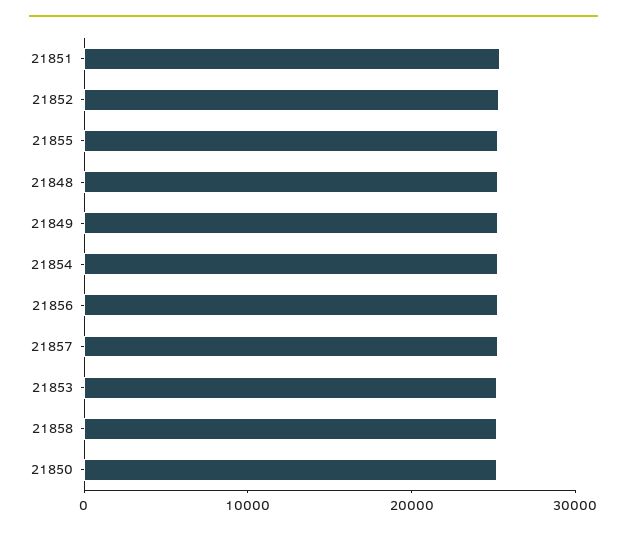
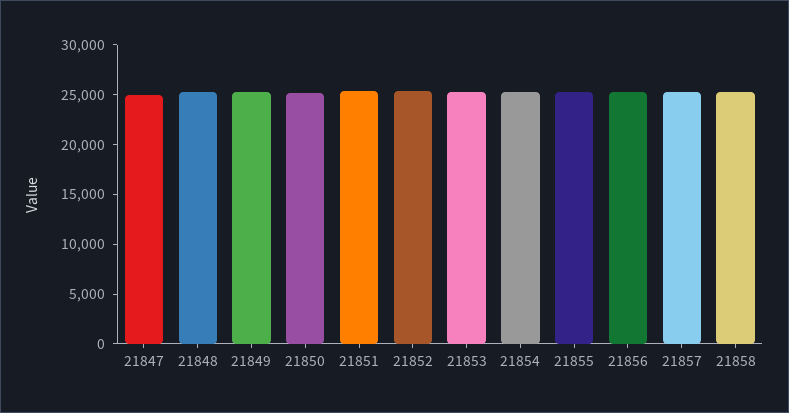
21847: none -> 25000

